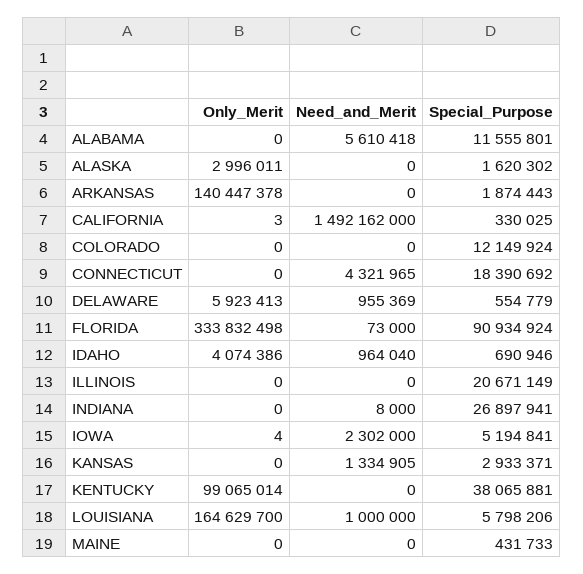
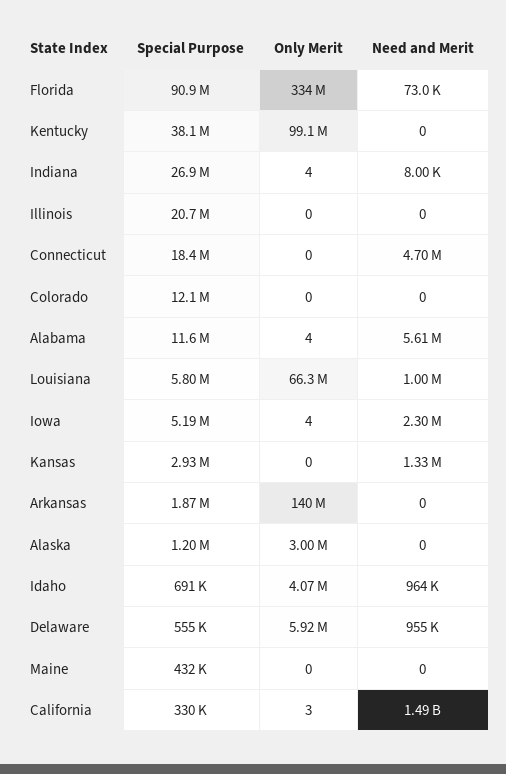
Only_Merit, ALABAMA: 0 -> 4
Special_Purpose, ALASKA: 1620302 -> 1200000
Need_and_Merit, CONNECTICUT: 4321965 -> 4700000
Only_Merit, INDIANA: 0 -> 4
Only_Merit, LOUISIANA: 164629700 -> 66300000

